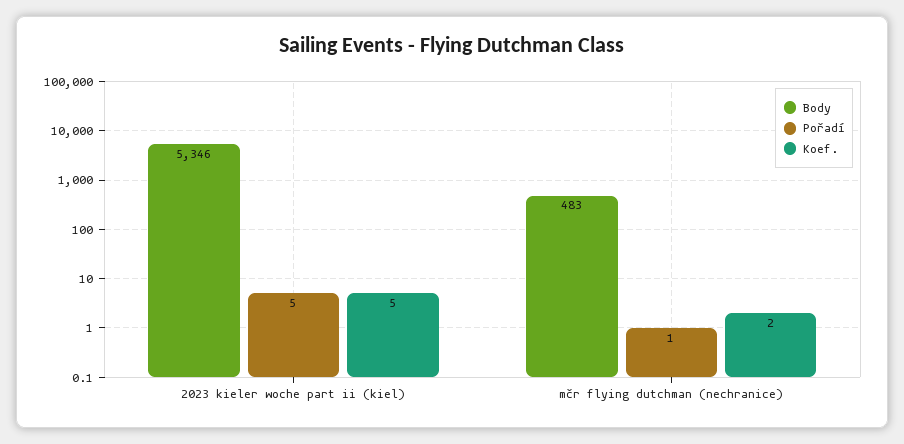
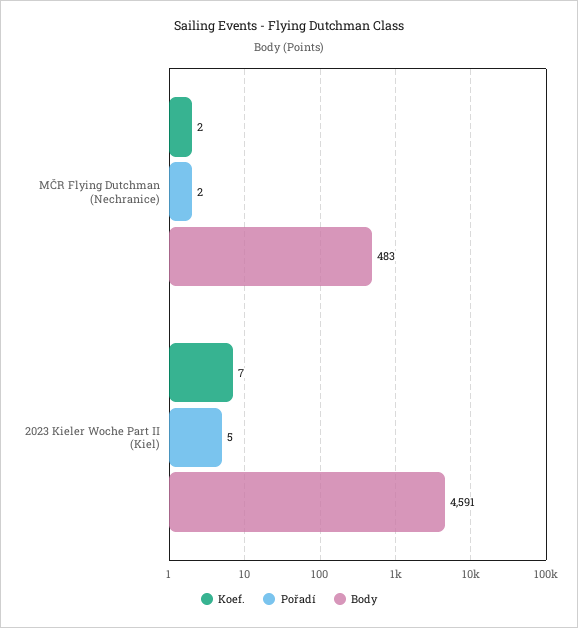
Body, 2023 kieler woche part ii (kiel): 5346 -> 4591
Koef., 2023 kieler woche part ii (kiel): 5 -> 7
Pořadí, mčr flying dutchman (nechranice): 1 -> 2

